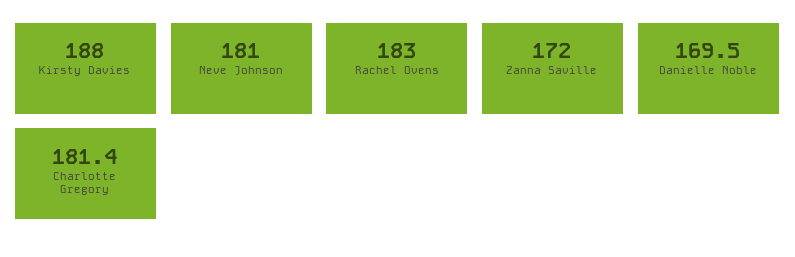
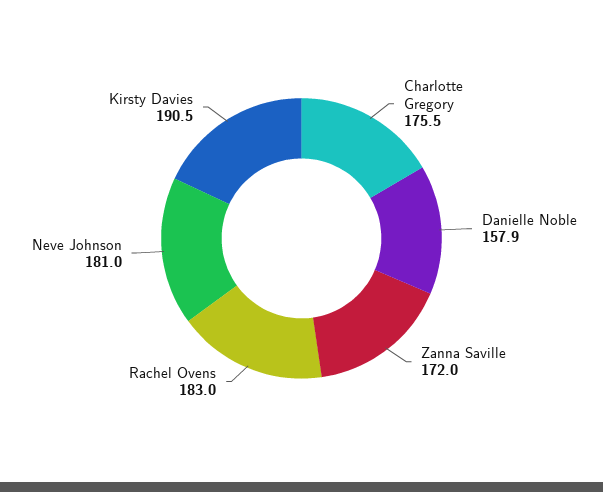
Kirsty Davies: 188 -> 190.5
Danielle Noble: 169.5 -> 157.9
Charlotte Gregory: 181.4 -> 175.5

